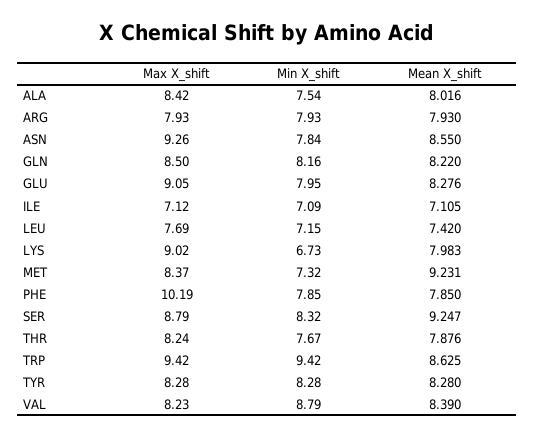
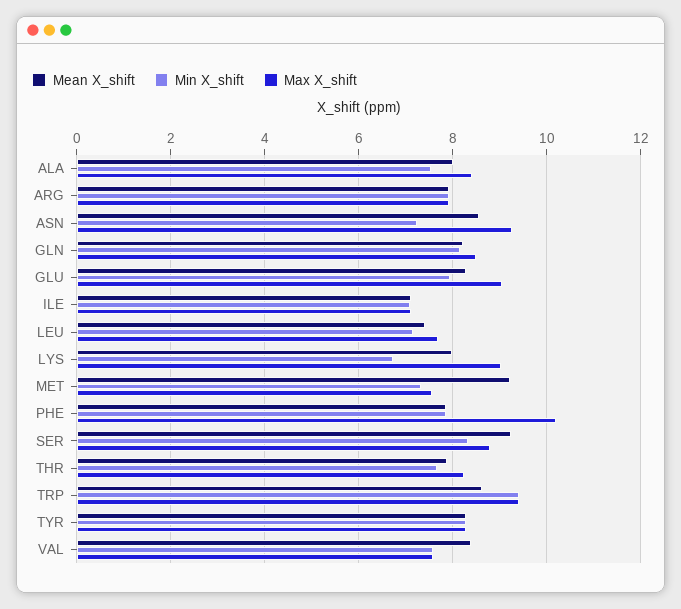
Min X_shift, ASN: 7.84 -> 7.2
Max X_shift, MET: 8.37 -> 7.6
Max X_shift, VAL: 8.23 -> 7.6
Min X_shift, VAL: 8.79 -> 7.6

